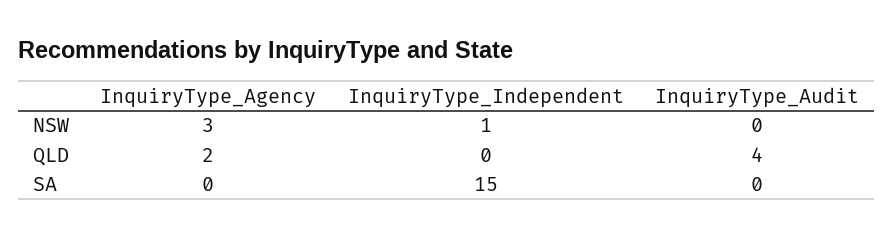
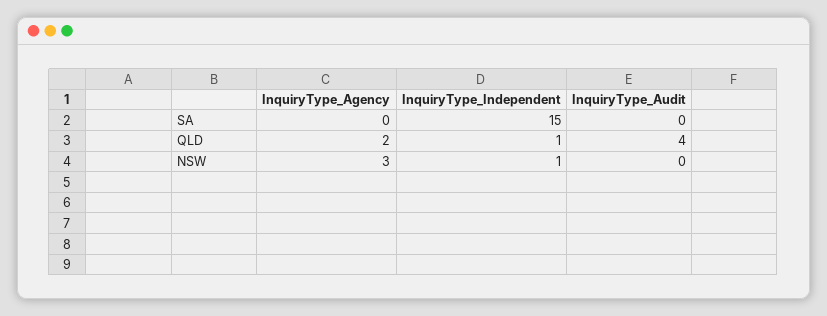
InquiryType_Independent, QLD: 0 -> 1

